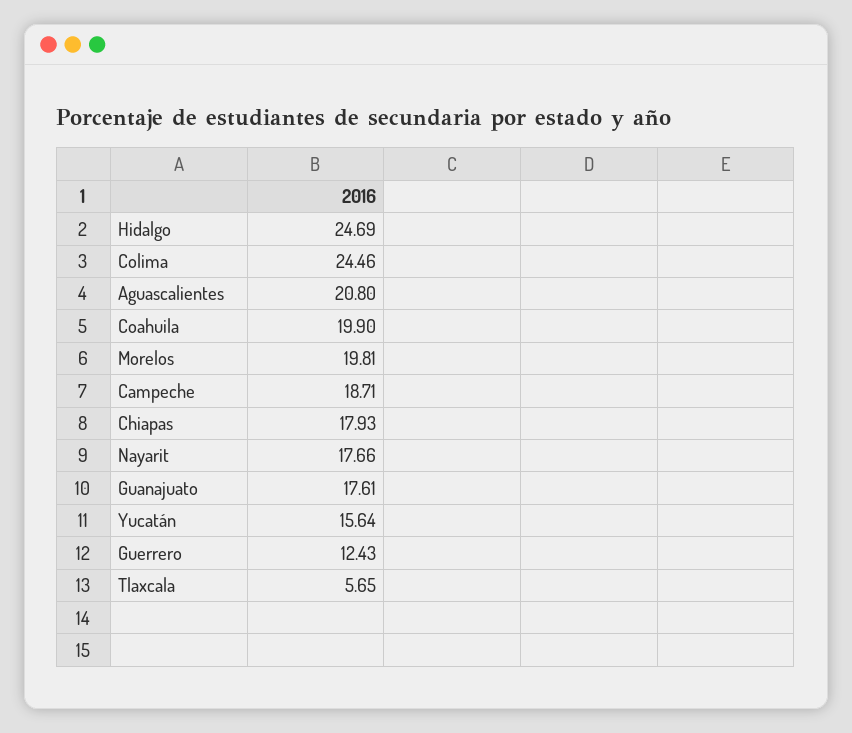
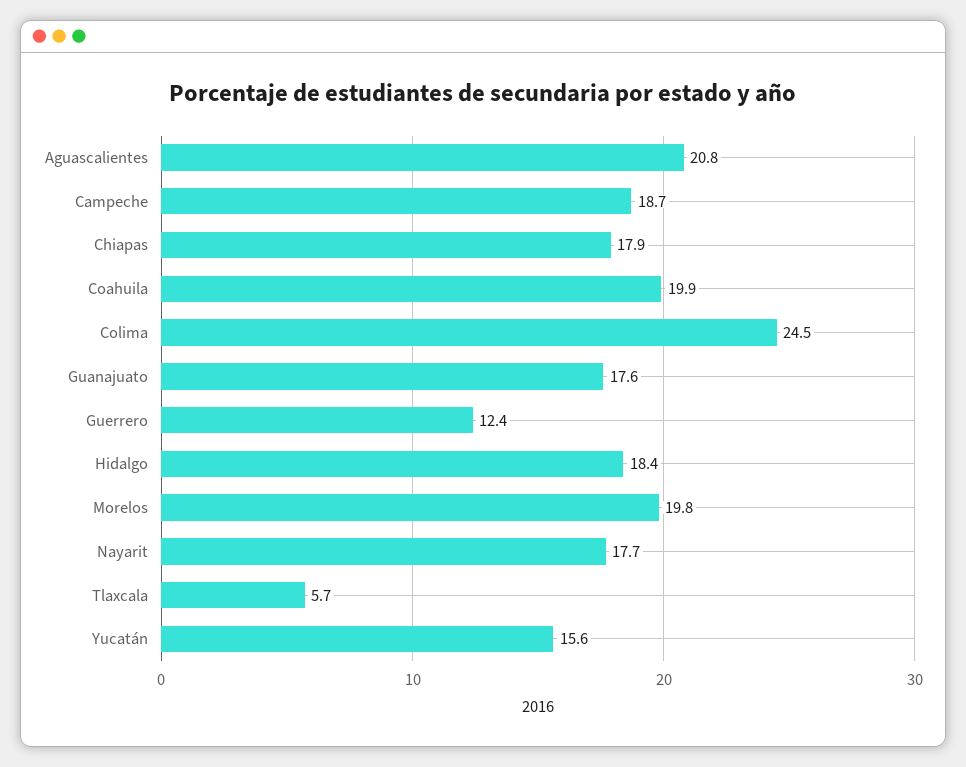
Hidalgo: 24.69 -> 18.4

